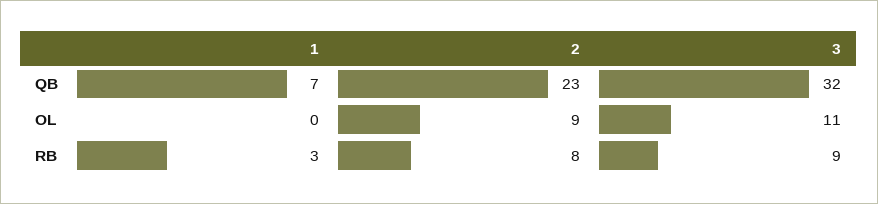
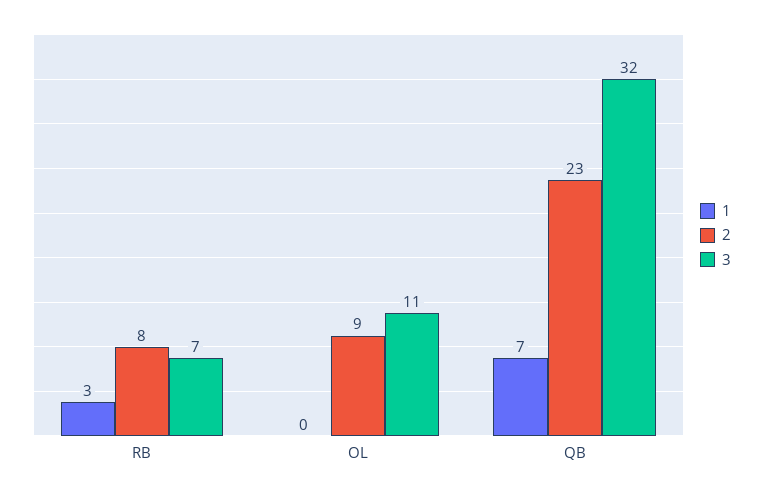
3, RB: 9 -> 7

